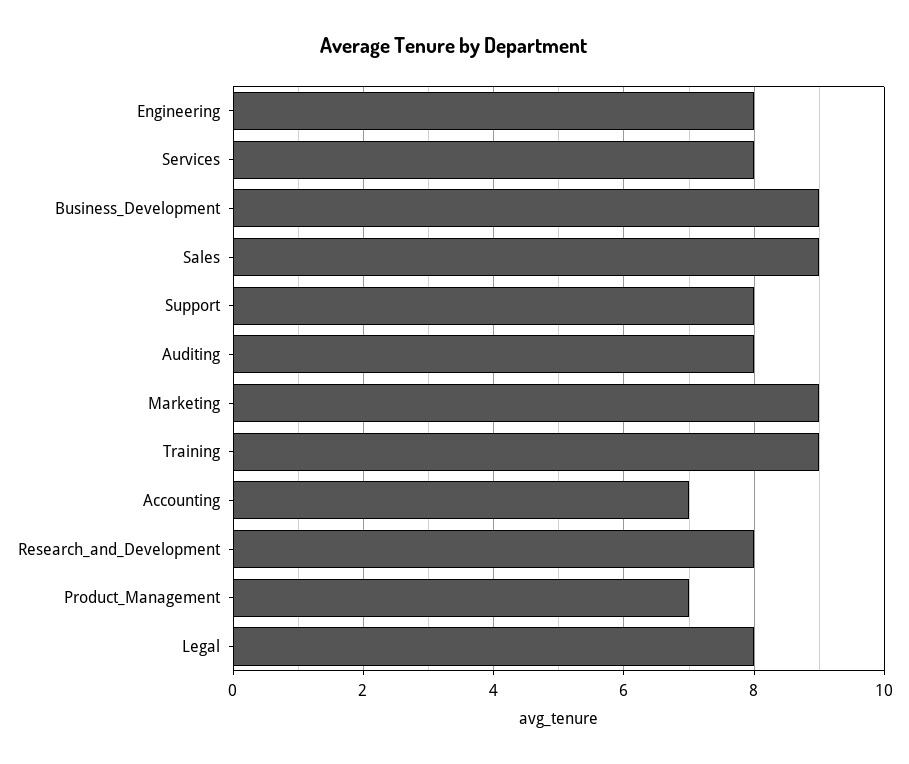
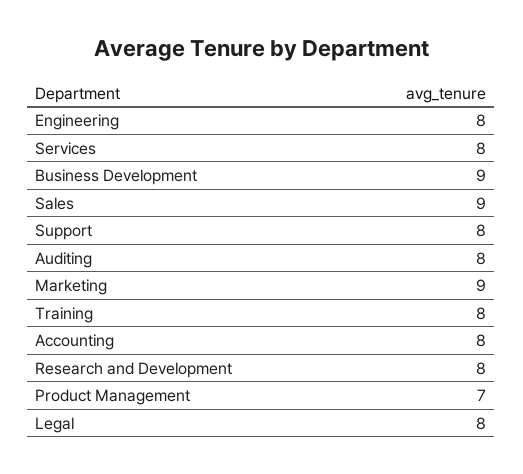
Training: 9 -> 8
Accounting: 7 -> 8

